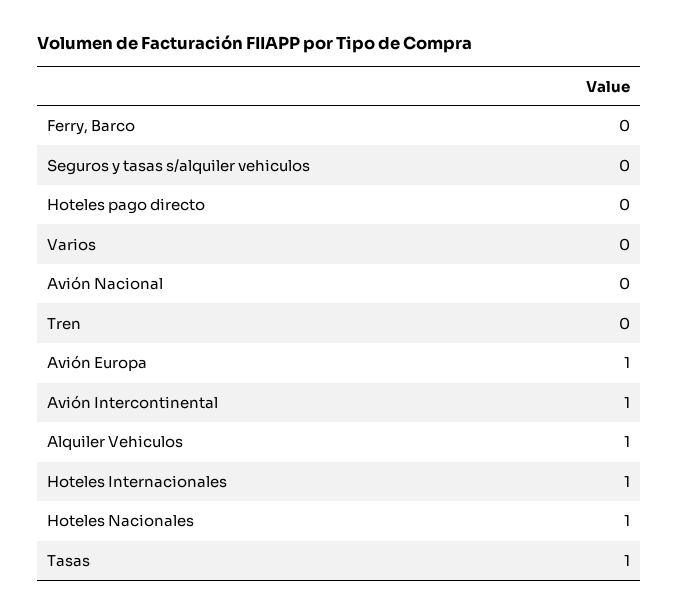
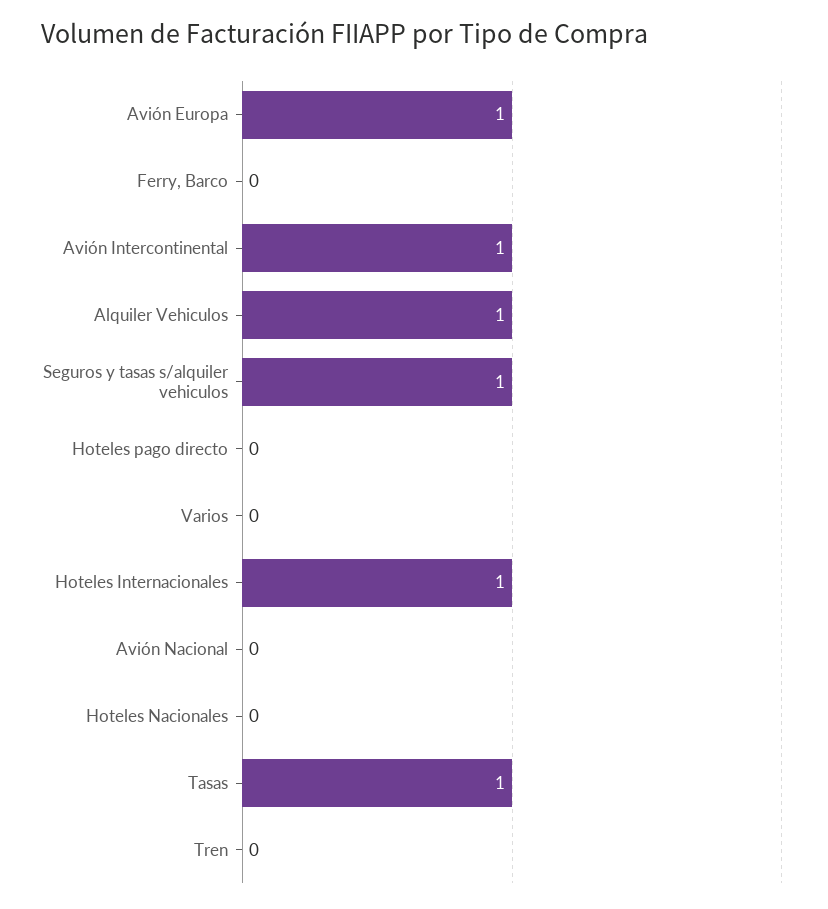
Seguros y tasas s/alquiler vehiculos: 0 -> 1
Hoteles Nacionales: 1 -> 0

